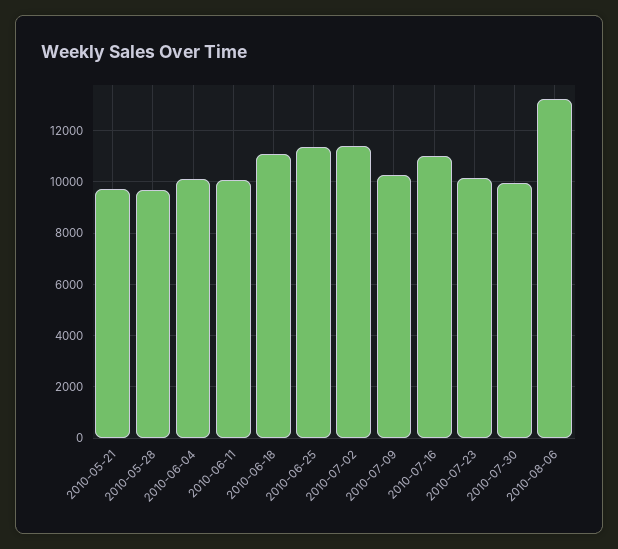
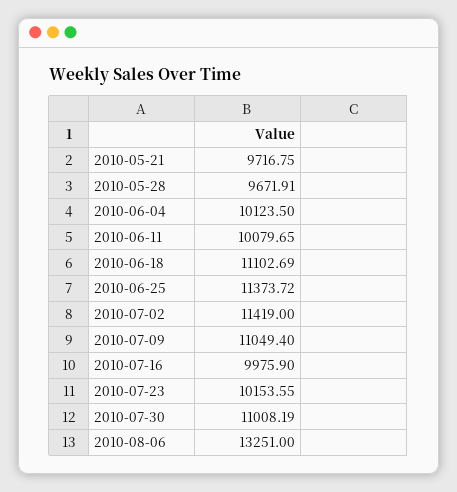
2010-07-09: 10250 -> 11049.4
2010-07-16: 11000 -> 9975.9
2010-07-30: 10000 -> 11008.19

